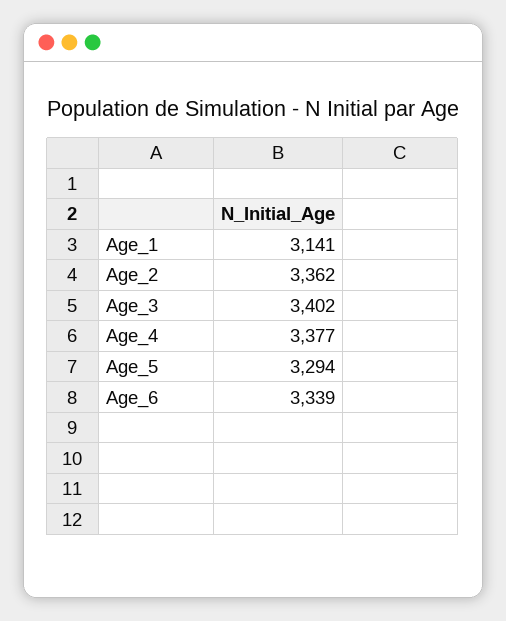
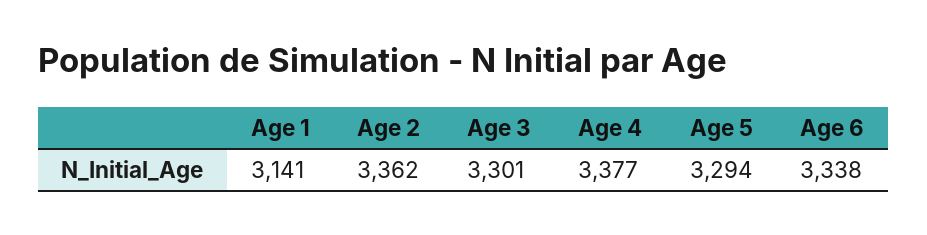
Age_3: 3402 -> 3301
Age_6: 3339 -> 3338

